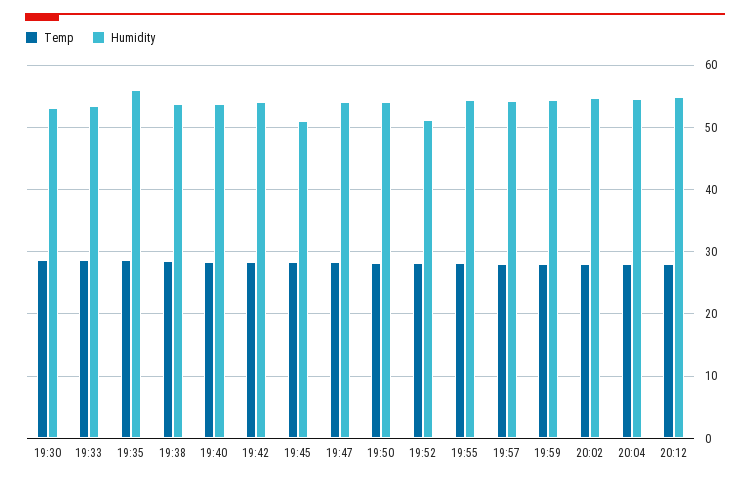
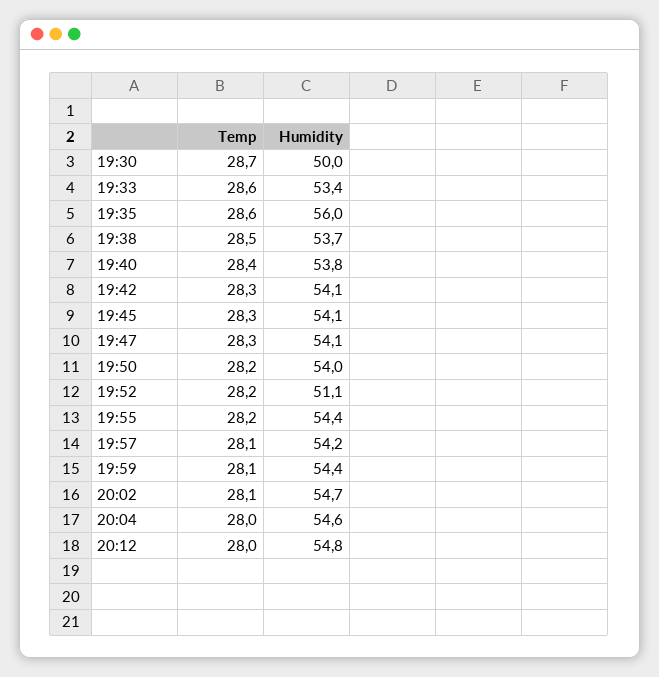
Humidity, 19:30: 53 -> 50
Humidity, 19:45: 51 -> 54.1

